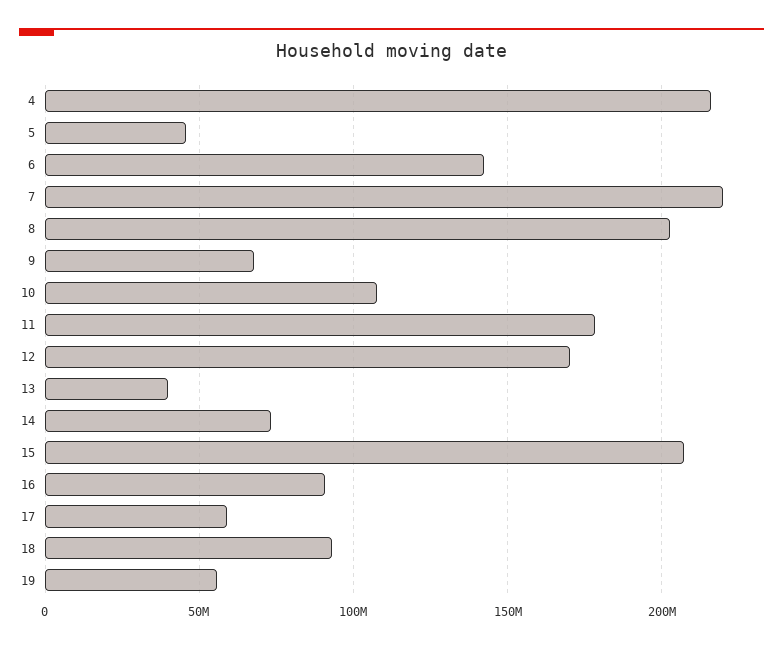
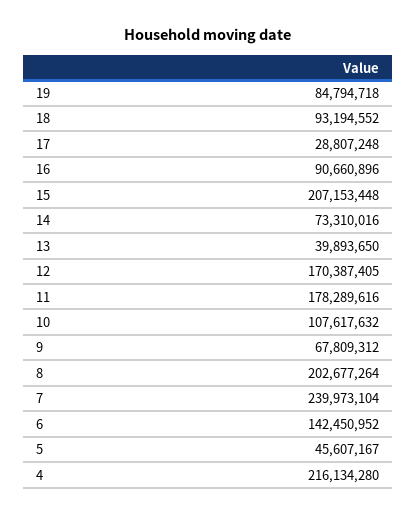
7: 220000000 -> 239973104
17: 60000000 -> 28807248
19: 55000000 -> 84794718

